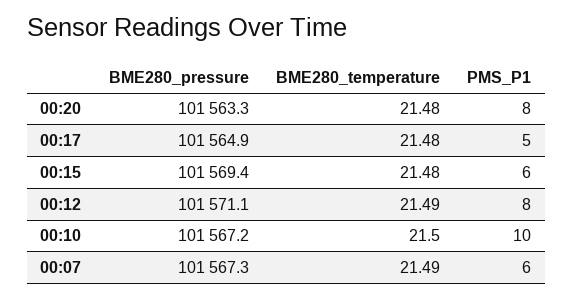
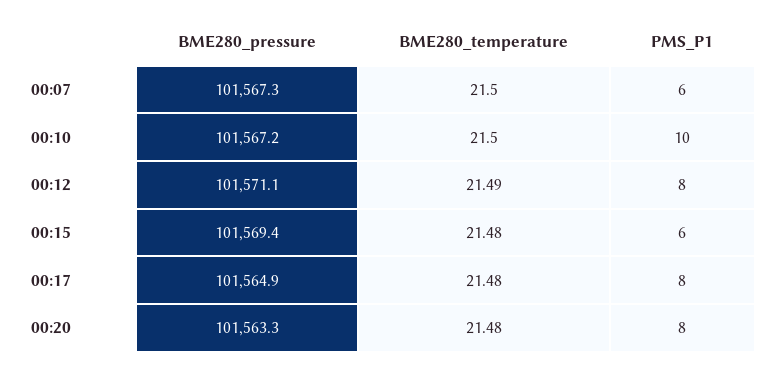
PMS_P1, 00:17: 5 -> 8
BME280_temperature, 00:07: 21.49 -> 21.5

